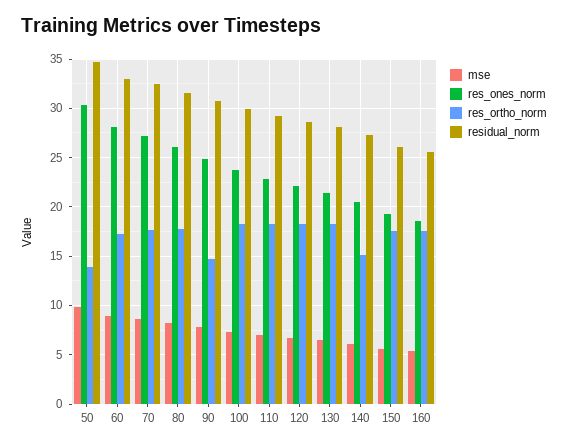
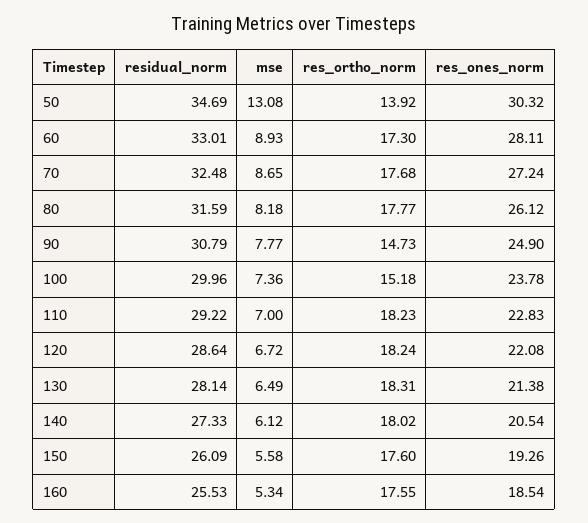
mse, 50: 10 -> 13.08
res_ortho_norm, 100: 18 -> 15.18
res_ortho_norm, 140: 15 -> 18.02

